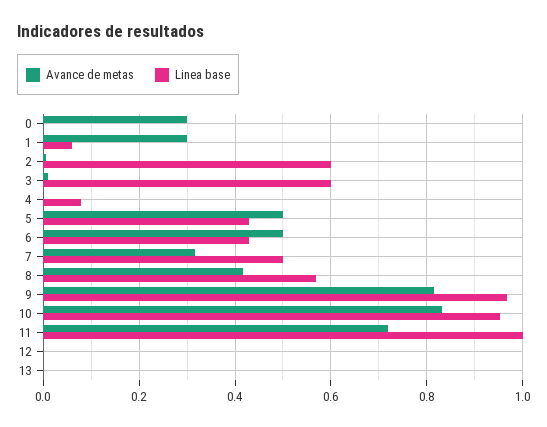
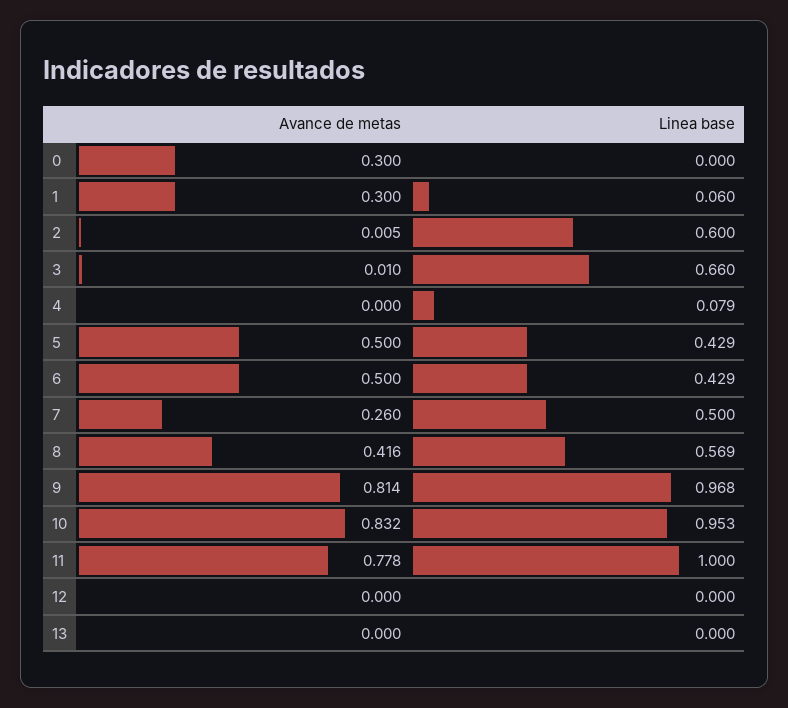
Linea base, 3: 0.6 -> 0.66
Avance de metas, 7: 0.32 -> 0.26
Avance de metas, 11: 0.72 -> 0.778

